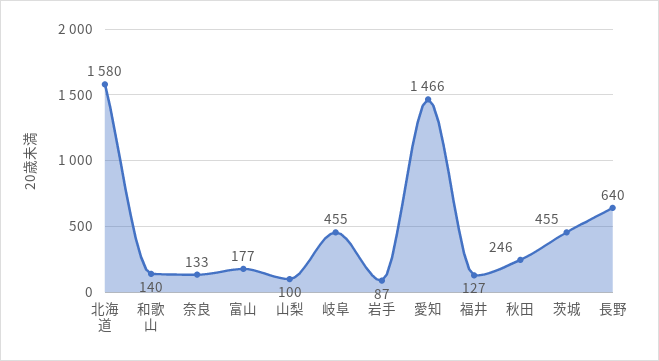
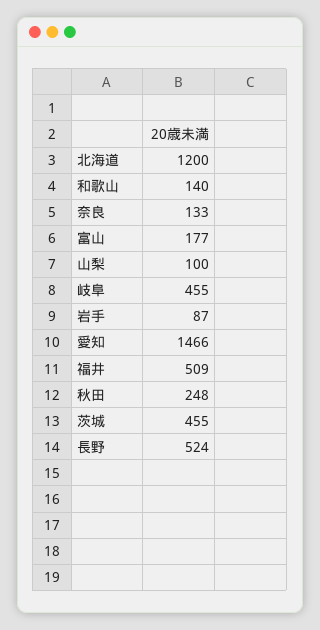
北海道: 1580 -> 1200
福井: 127 -> 509
秋田: 246 -> 248
長野: 640 -> 524

